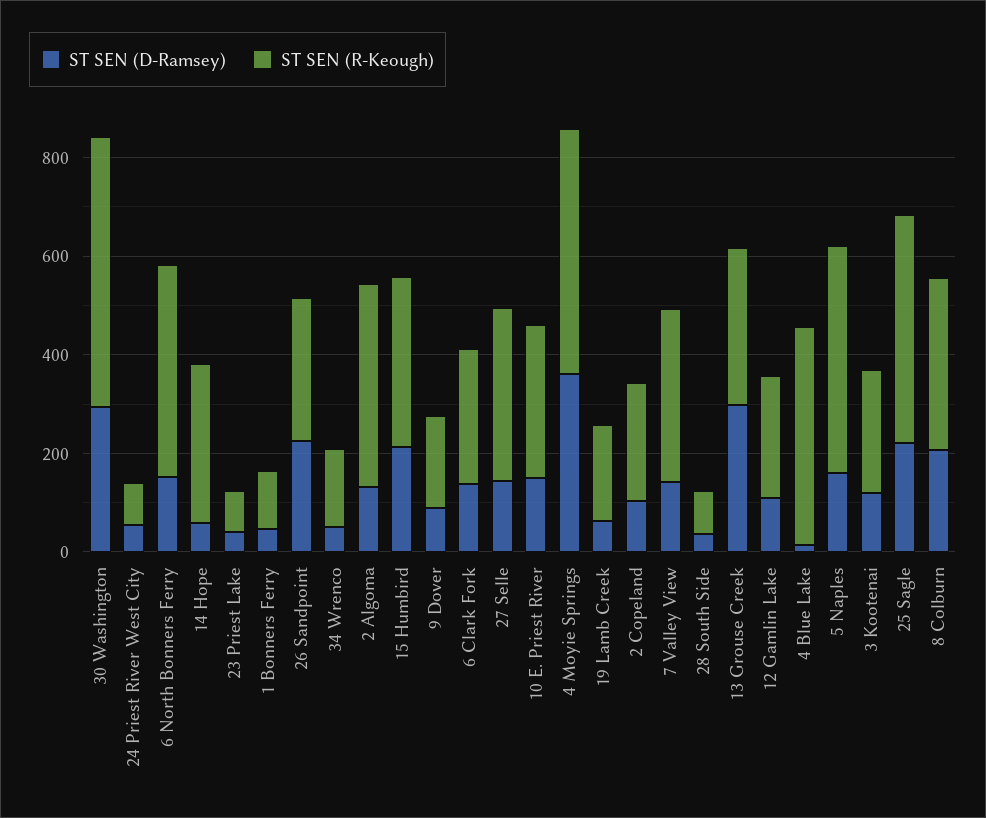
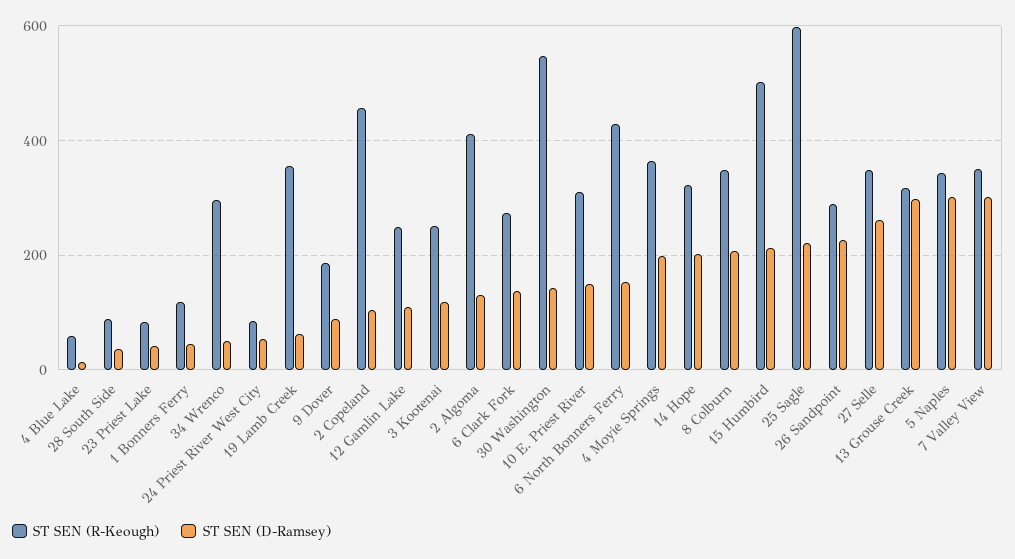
ST SEN (D-Ramsey), 30 Washington: 300 -> 140
ST SEN (D-Ramsey), 14 Hope: 50 -> 200
ST SEN (R-Keough), 34 Wrenco: 150 -> 300
ST SEN (R-Keough), 15 Humbird: 350 -> 500
ST SEN (D-Ramsey), 27 Selle: 150 -> 260
ST SEN (D-Ramsey), 4 Moyie Springs: 350 -> 200
ST SEN (R-Keough), 4 Moyie Springs: 500 -> 360
ST SEN (R-Keough), 19 Lamb Creek: 200 -> 360
ST SEN (R-Keough), 2 Copeland: 250 -> 460
ST SEN (D-Ramsey), 7 Valley View: 150 -> 300
ST SEN (R-Keough), 4 Blue Lake: 450 -> 60
ST SEN (D-Ramsey), 5 Naples: 150 -> 300
ST SEN (R-Keough), 5 Naples: 450 -> 340
ST SEN (R-Keough), 25 Sagle: 450 -> 600

